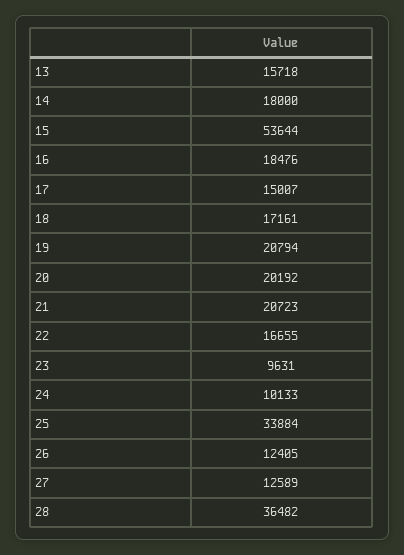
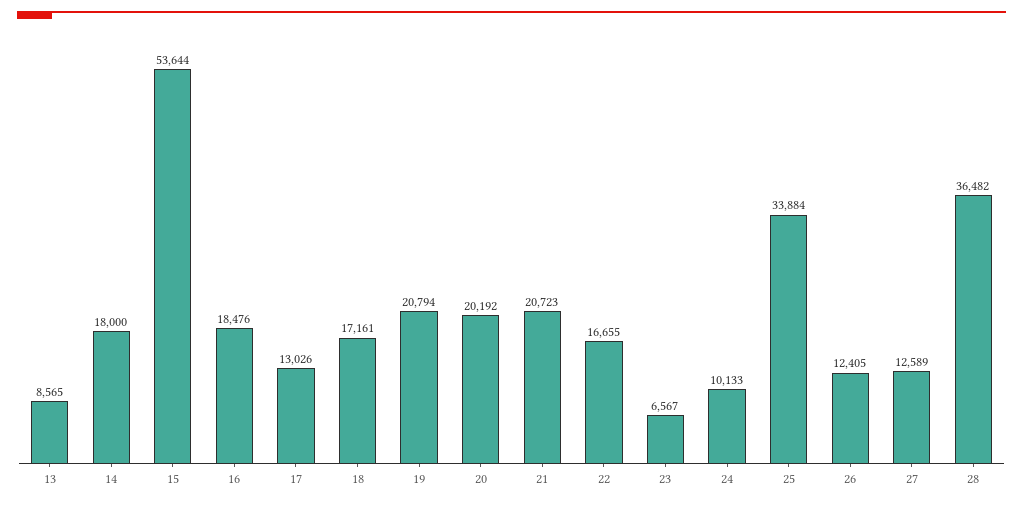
13: 15718 -> 8565
17: 15007 -> 13026
23: 9631 -> 6567

